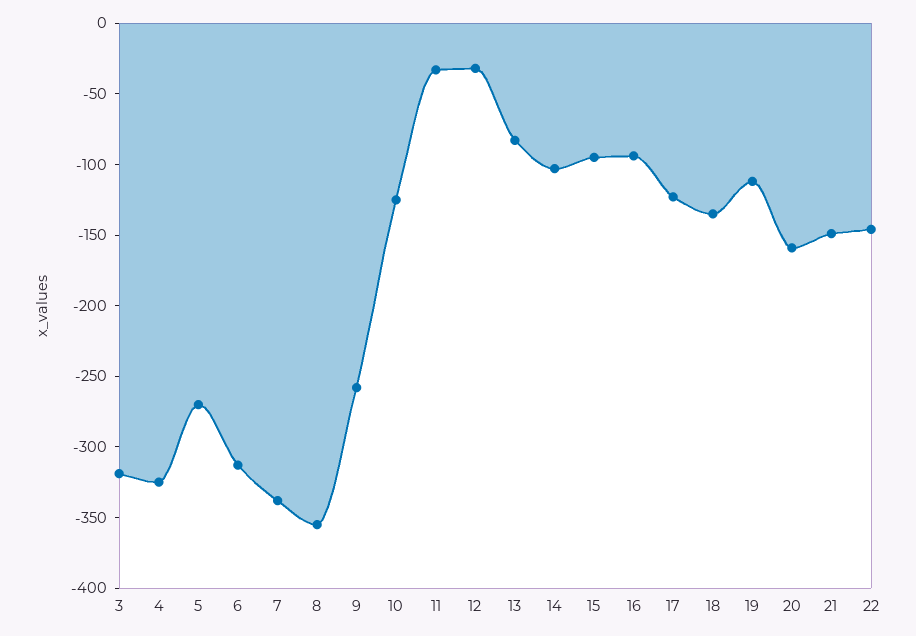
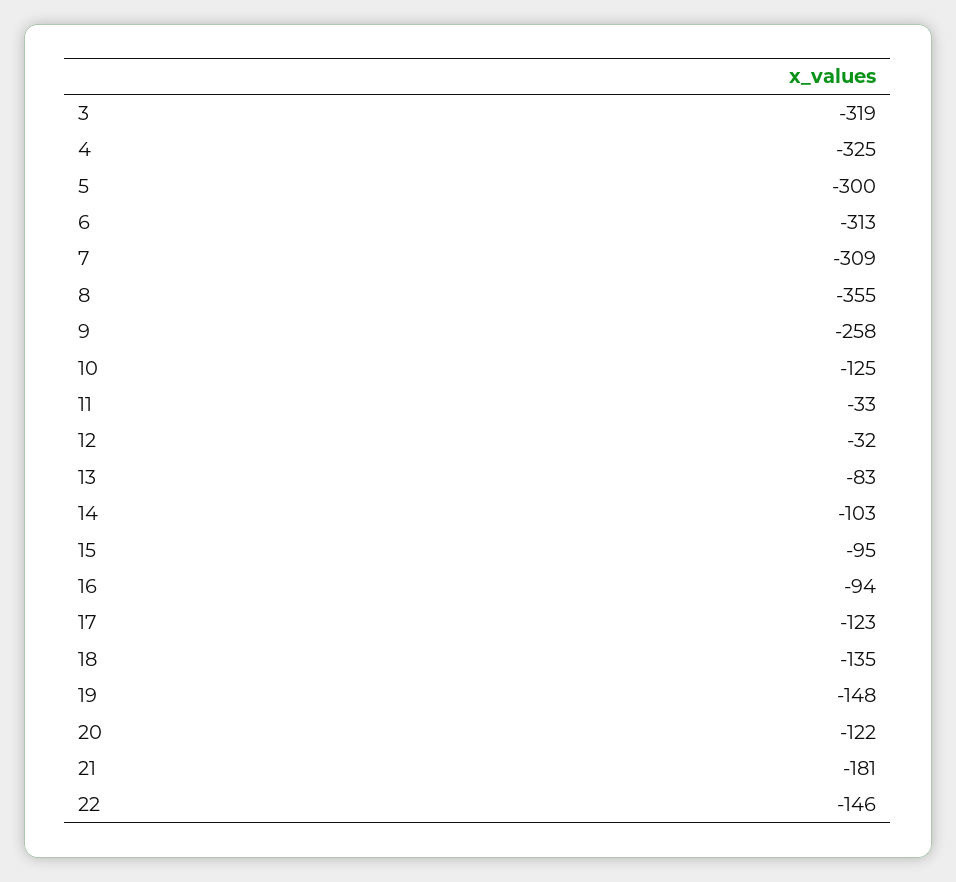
5: -270 -> -300
7: -340 -> -309
19: -110 -> -148
20: -160 -> -122
21: -150 -> -181

